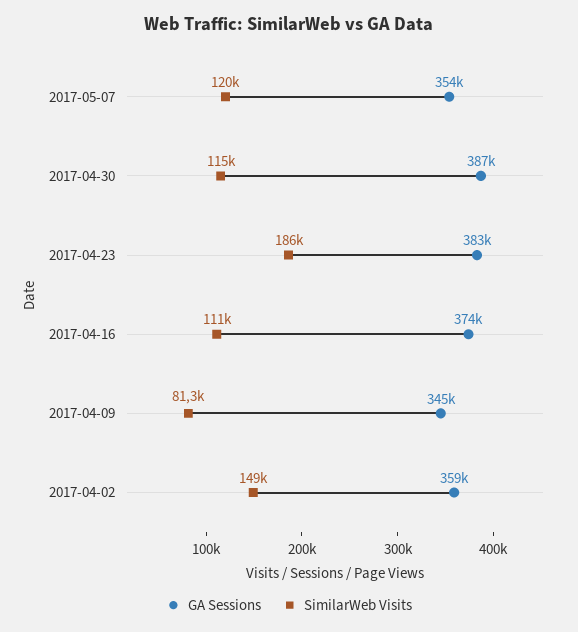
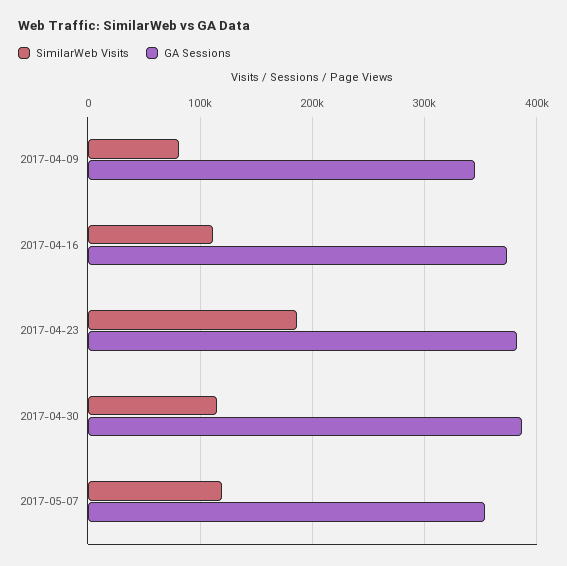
GA Sessions, 2017-04-02: 359000 -> none
SimilarWeb Visits, 2017-04-02: 149000 -> none

